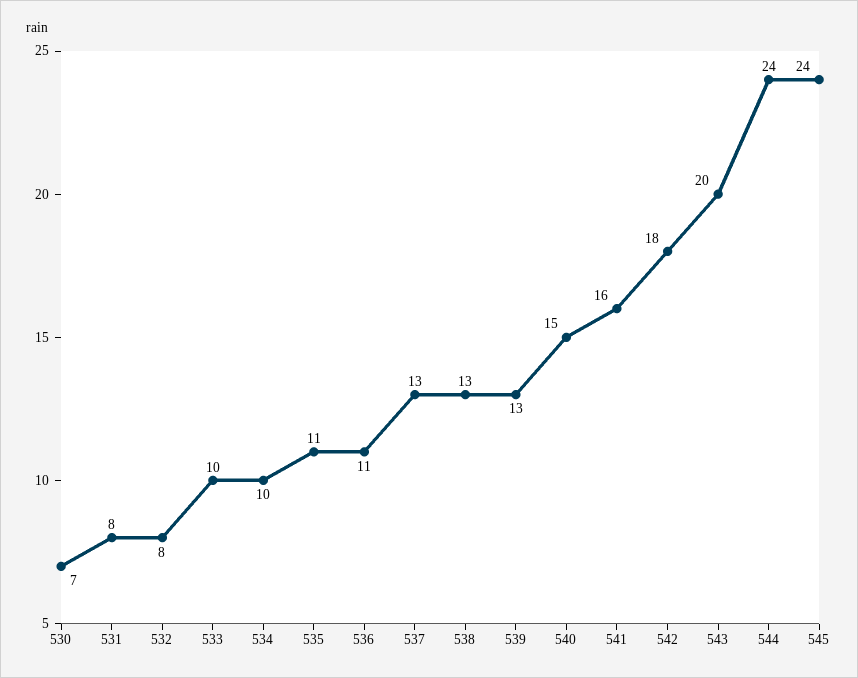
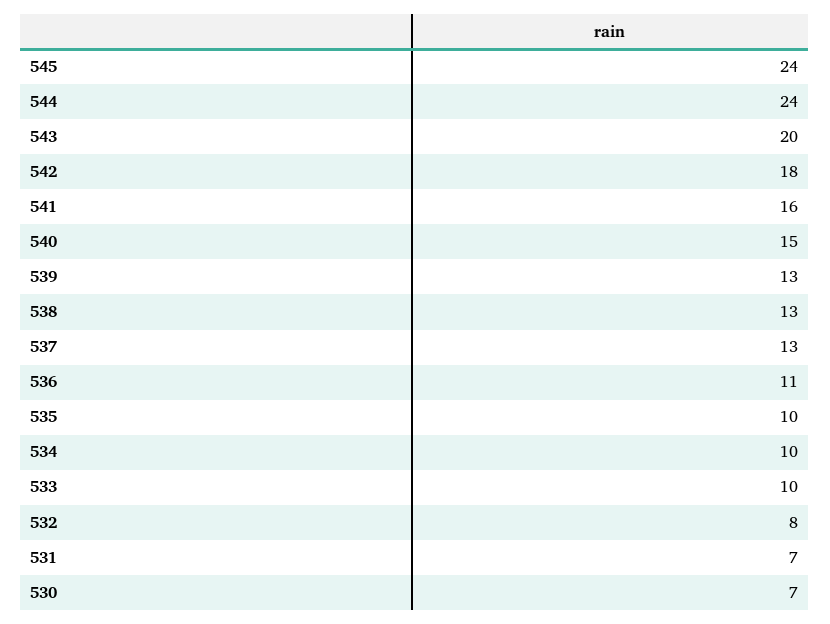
531: 8 -> 7
535: 11 -> 10

